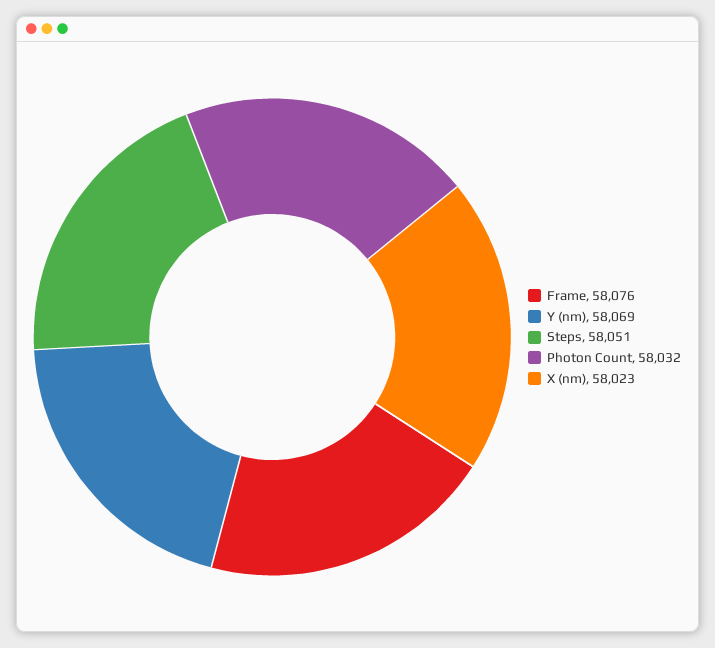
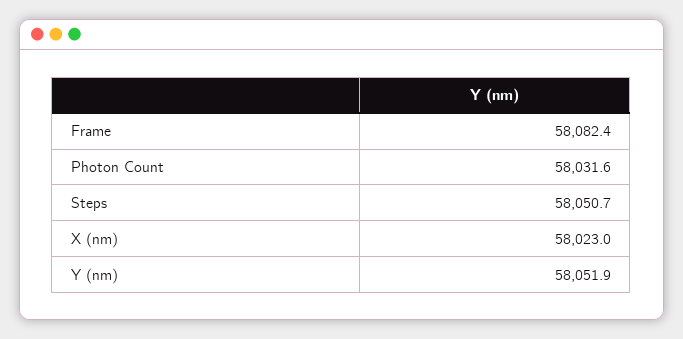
Frame: 58076 -> 58082.4
Y (nm): 58069 -> 58051.9

